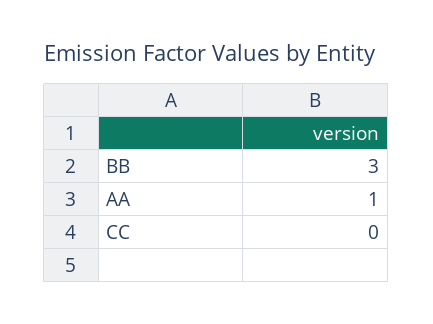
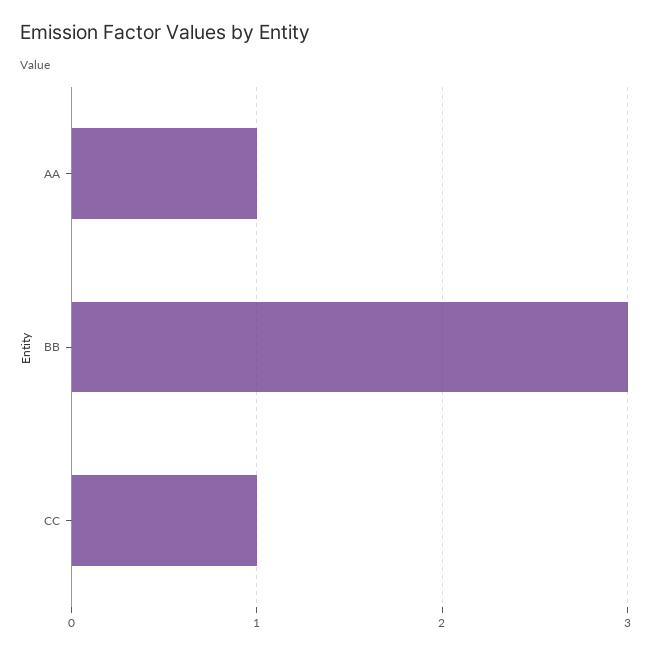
CC: 0 -> 1

